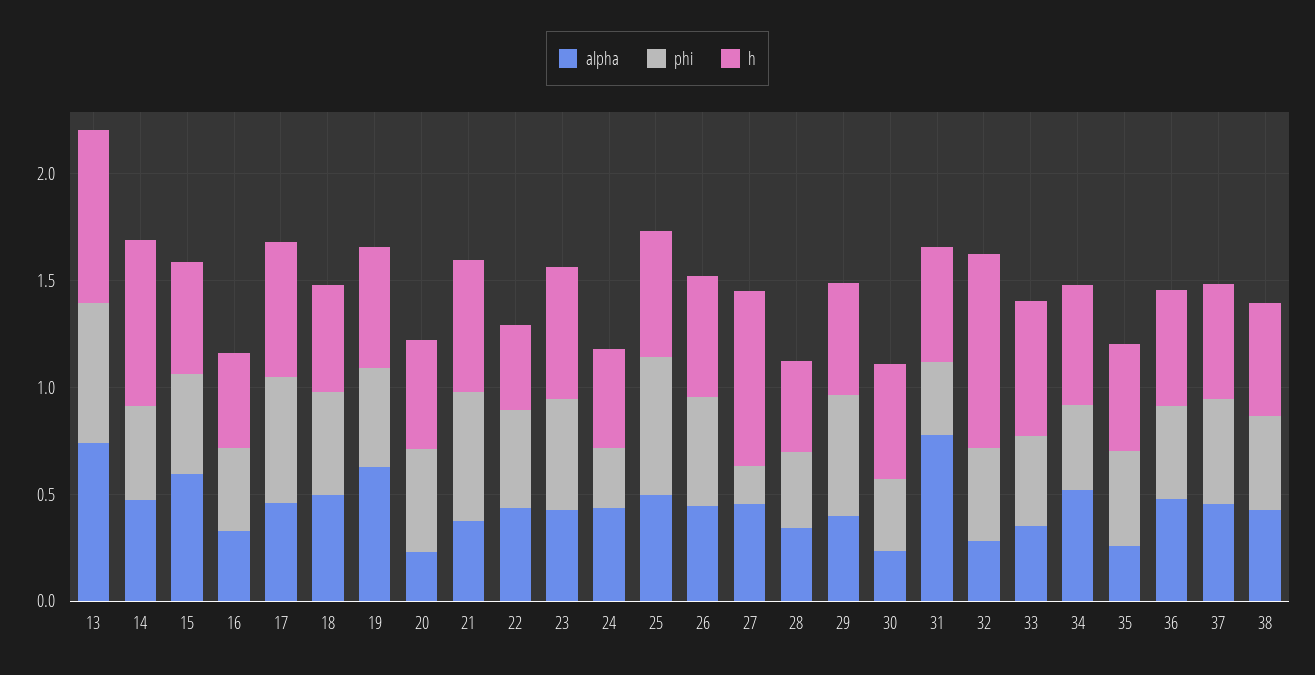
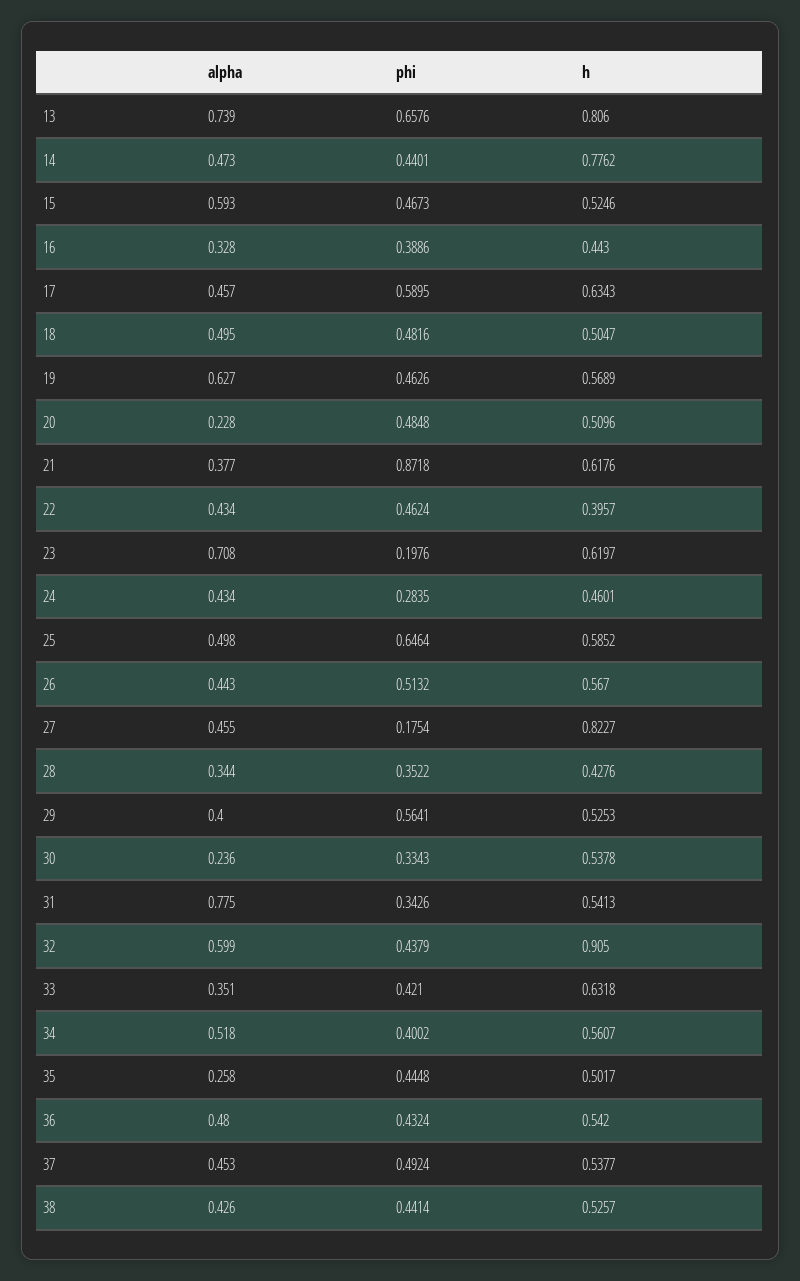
phi, 21: 0.6 -> 0.8718
alpha, 23: 0.4 -> 0.708
phi, 23: 0.5 -> 0.1976
alpha, 32: 0.3 -> 0.599

